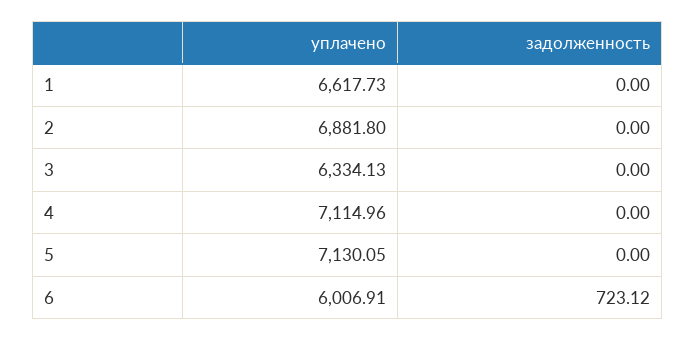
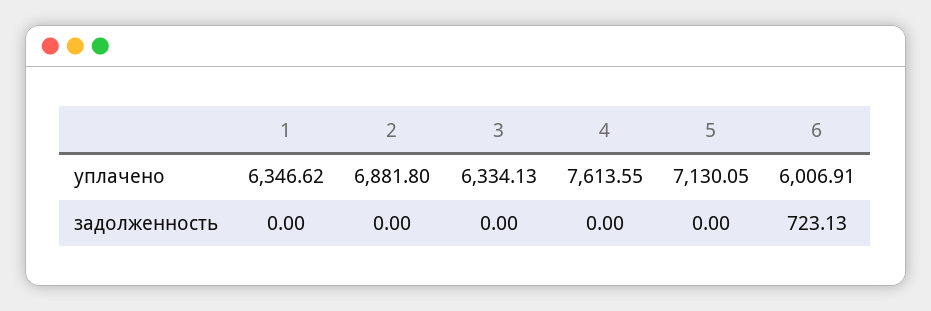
уплачено, 1: 6617.73 -> 6346.62
уплачено, 4: 7114.96 -> 7613.55
задолженность, 6: 723.12 -> 723.13

